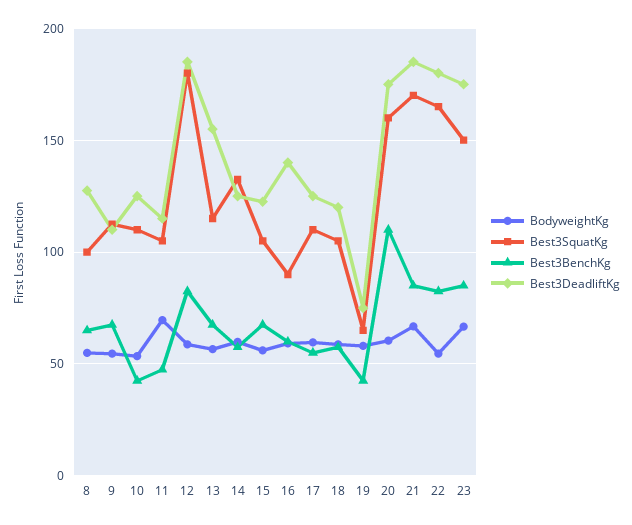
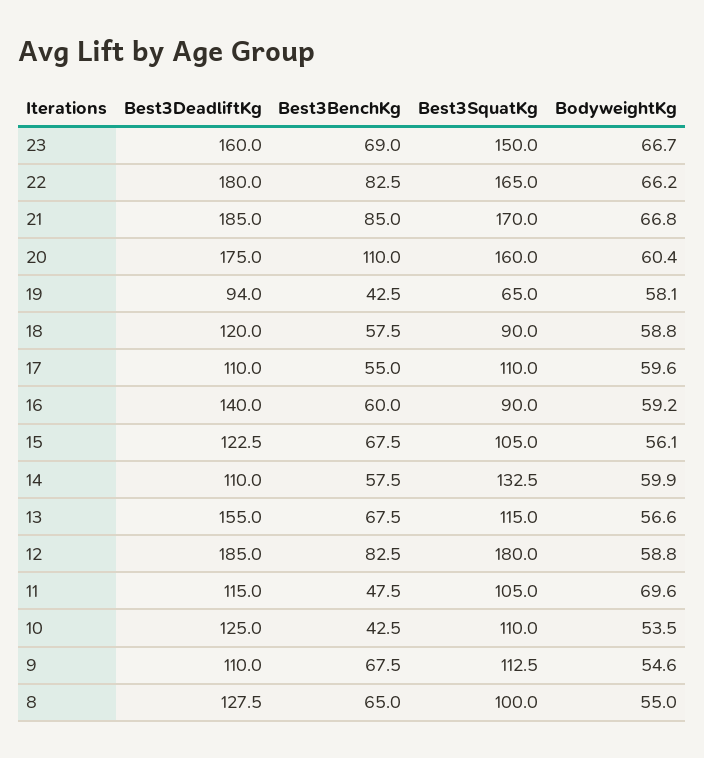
Best3DeadliftKg, 14: 125 -> 110
Best3DeadliftKg, 17: 125 -> 110
Best3SquatKg, 18: 105 -> 90
Best3DeadliftKg, 19: 75 -> 94
BodyweightKg, 22: 55 -> 66.2
Best3BenchKg, 23: 85 -> 69
Best3DeadliftKg, 23: 175 -> 160

